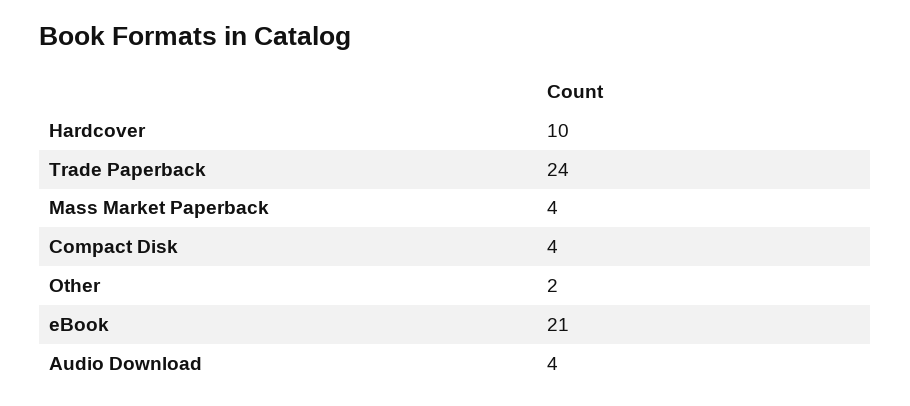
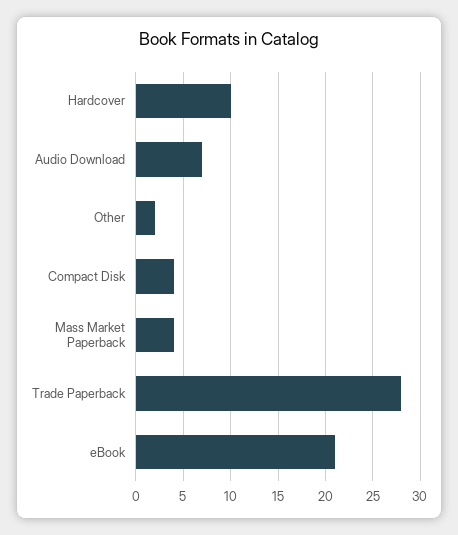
Trade Paperback: 24 -> 28
Audio Download: 4 -> 7

